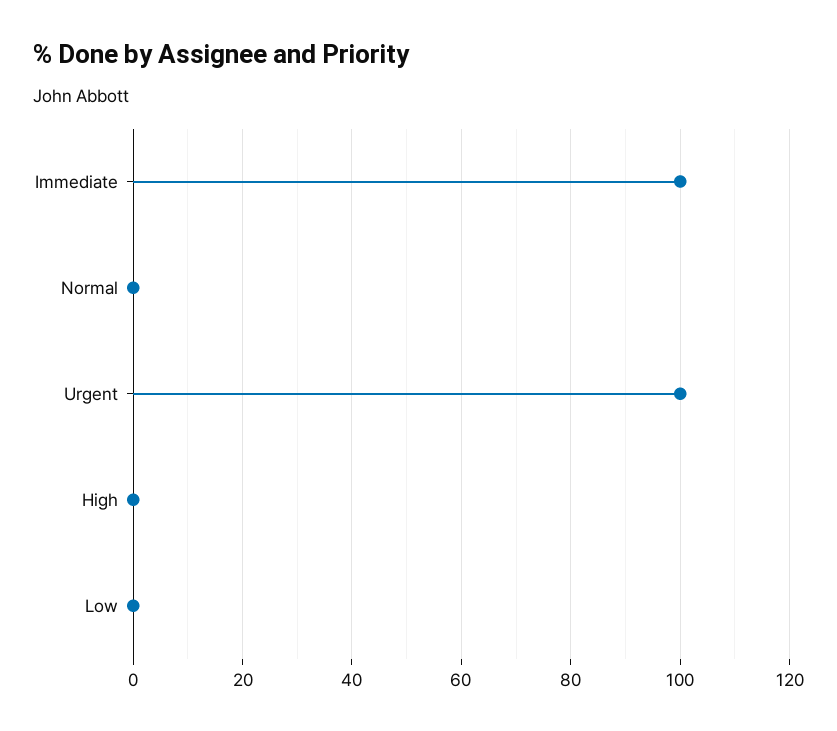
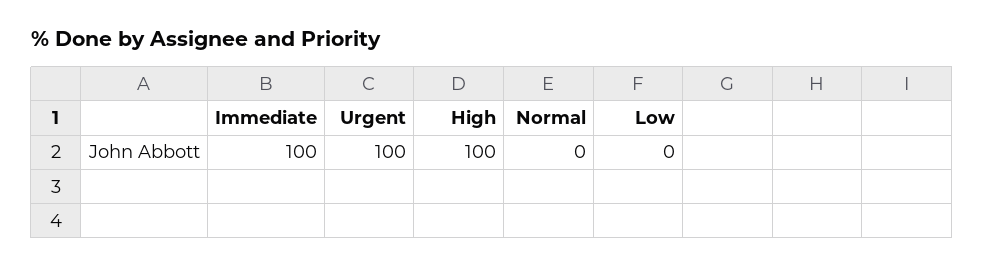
High: 0 -> 100

